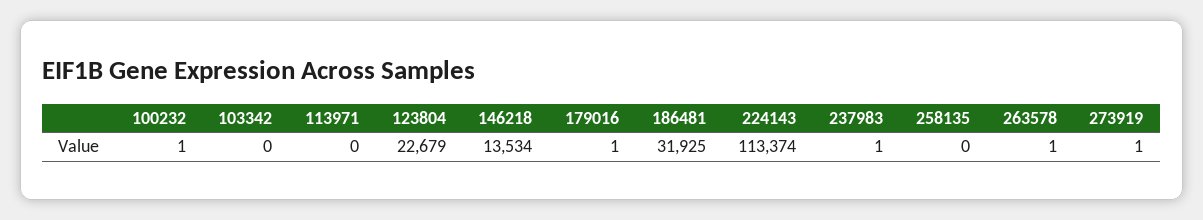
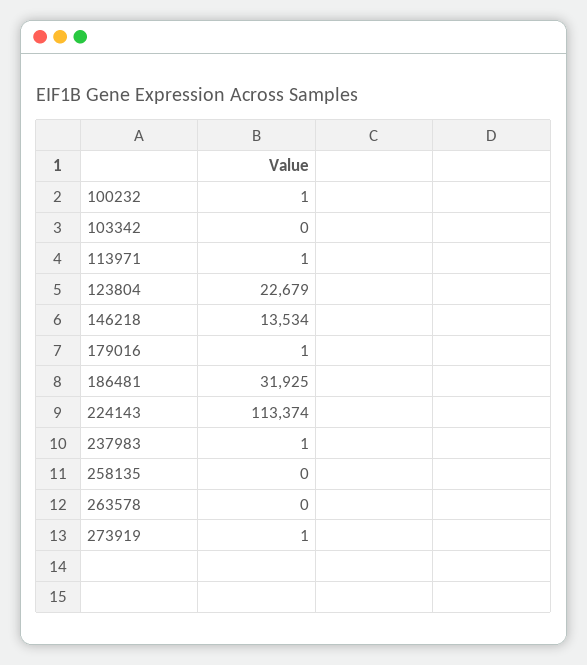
113971: 0 -> 1
263578: 1 -> 0

